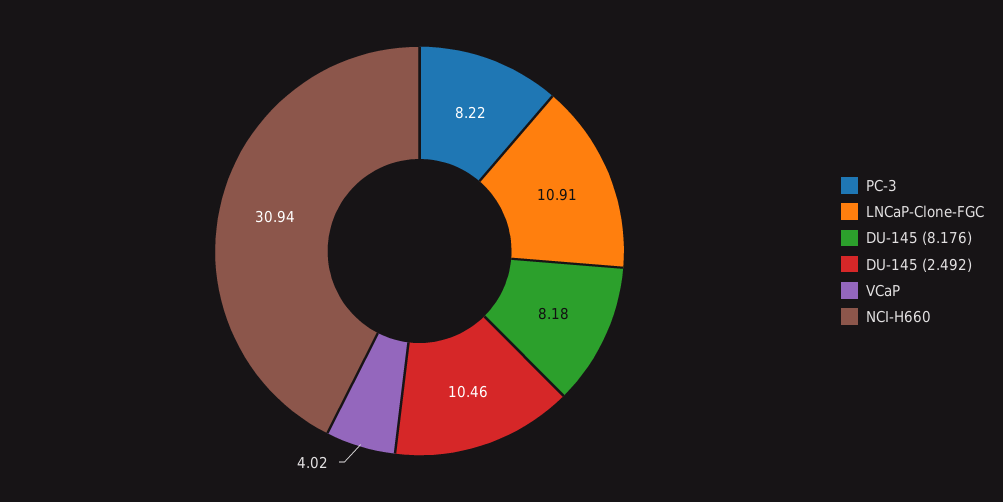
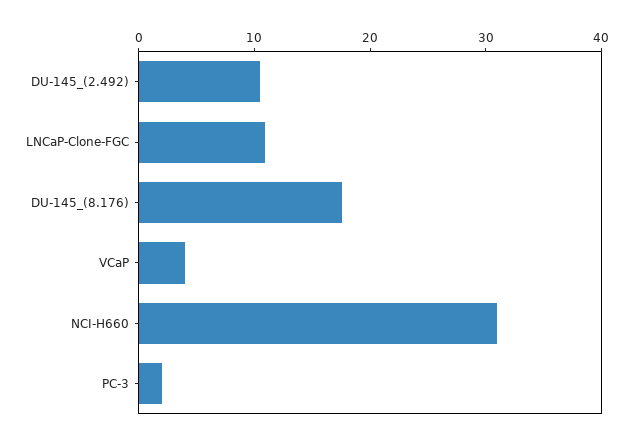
PC-3: 8.22 -> 2
DU-145 (8.176): 8.18 -> 18

